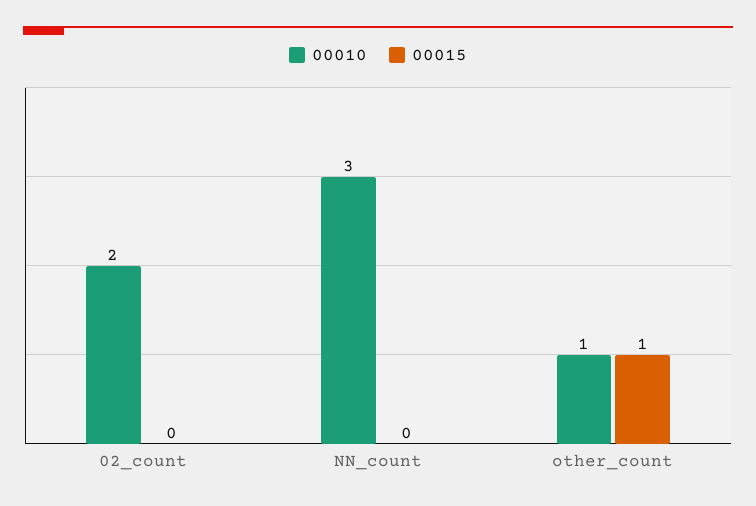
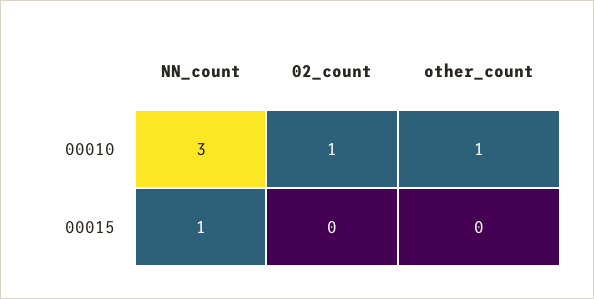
00010, 02_count: 2 -> 1
00015, NN_count: 0 -> 1
00015, other_count: 1 -> 0

